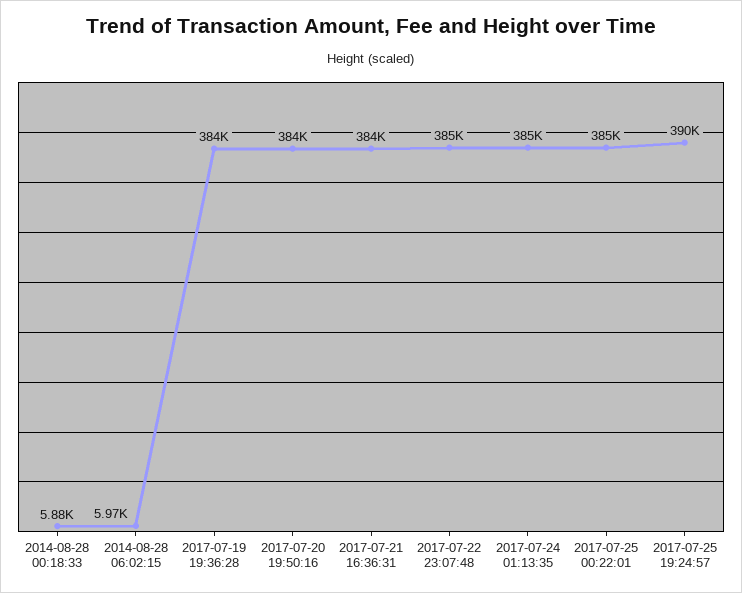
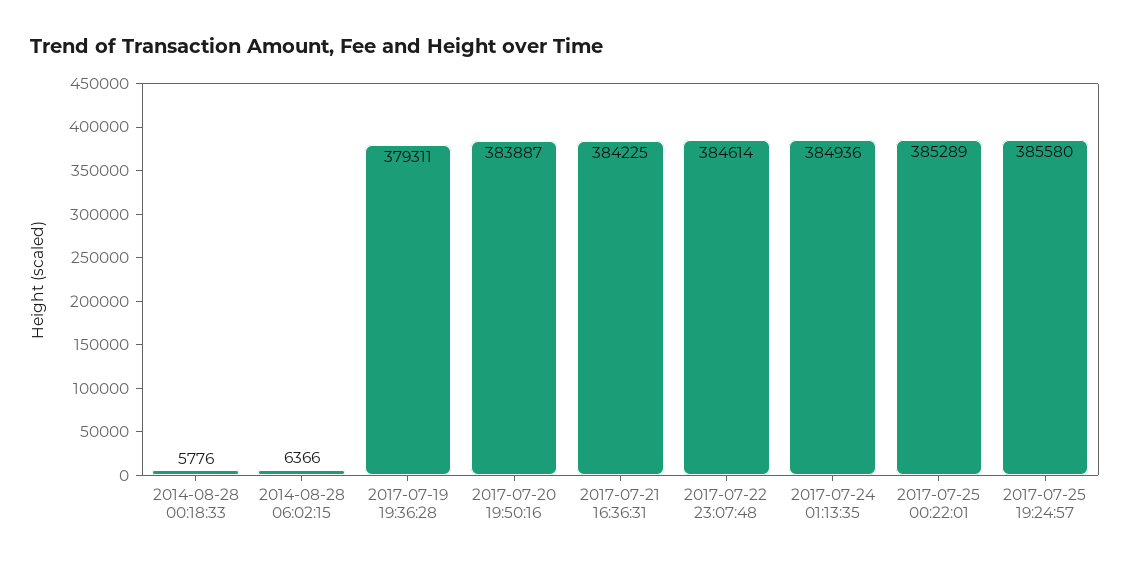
2014-08-28 00:18:33: 5880 -> 5776
2014-08-28 06:02:15: 5970 -> 6366
2017-07-19 19:36:28: 384000 -> 379311
2017-07-25 19:24:57: 390000 -> 385580

